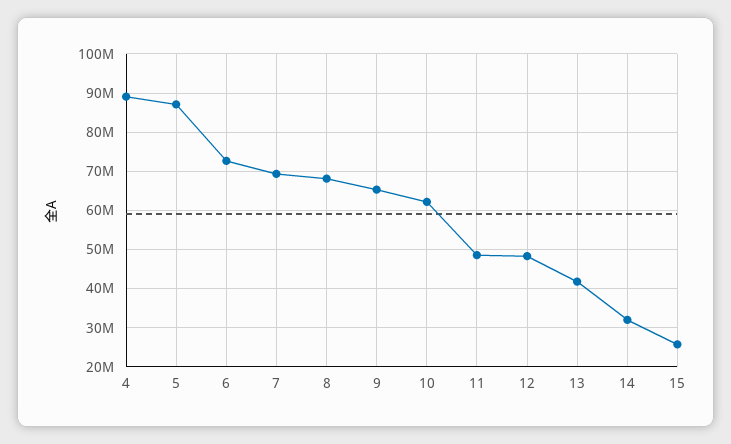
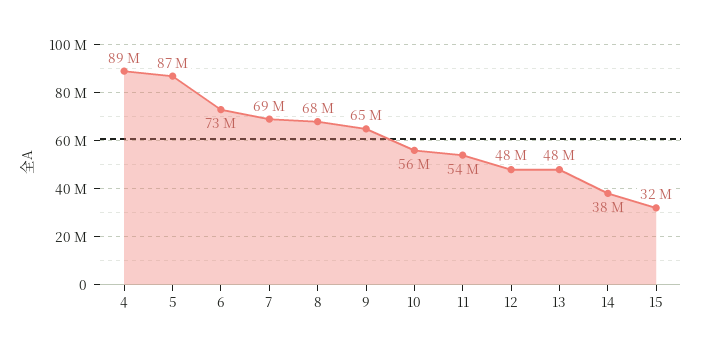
10: 62000000 -> 56000000
11: 48000000 -> 54000000
13: 42000000 -> 48000000
14: 32000000 -> 38000000
15: 26000000 -> 32000000

